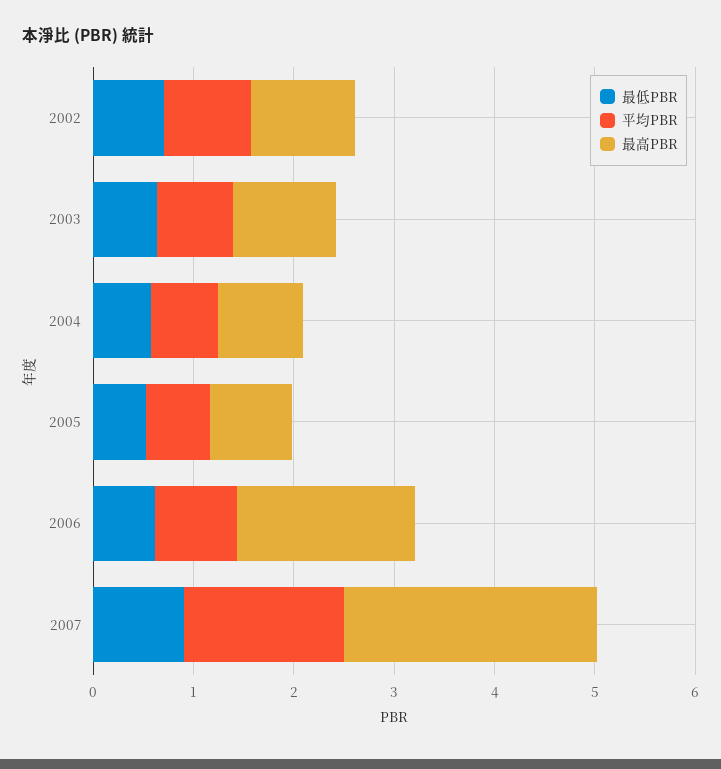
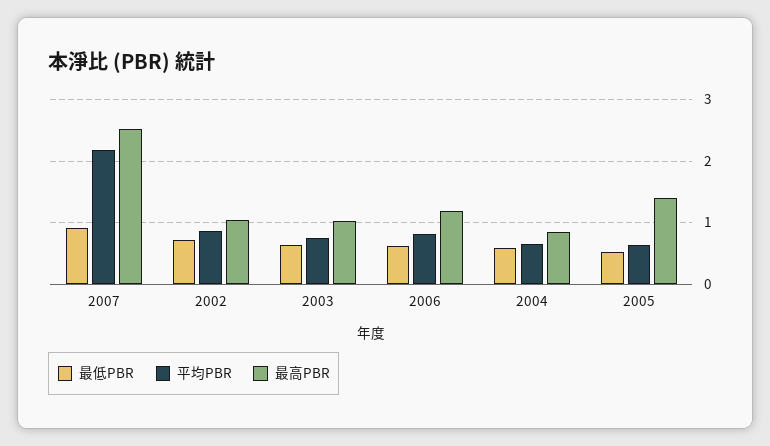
最高PBR, 2005: 0.8 -> 1.4
最高PBR, 2006: 1.8 -> 1.2
平均PBR, 2007: 1.6 -> 2.2

